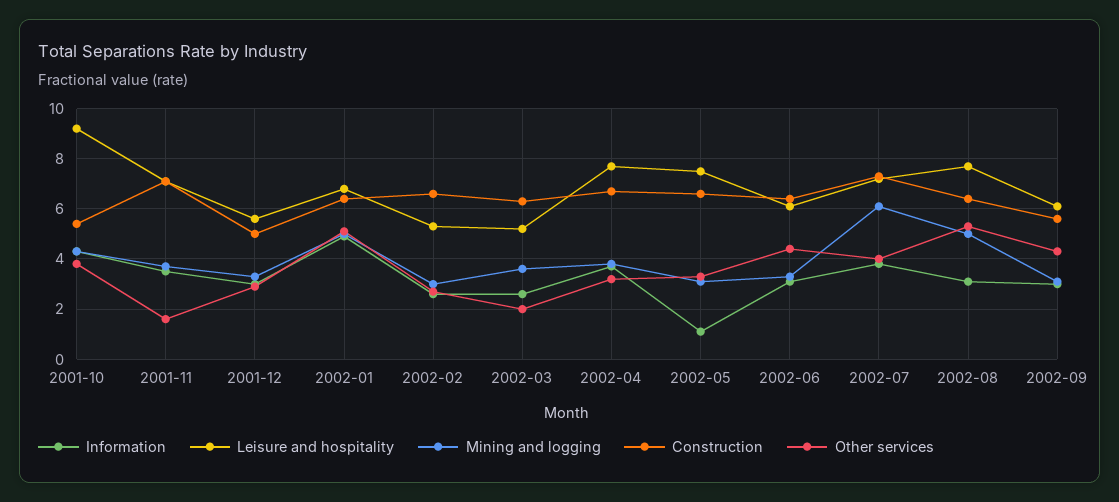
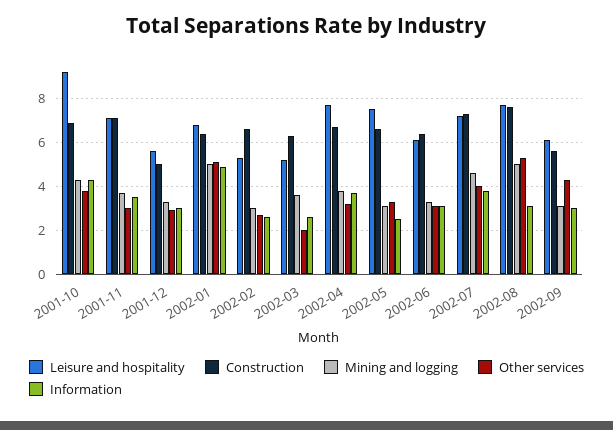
Construction, 2001-10: 5.5 -> 7
Other services, 2001-11: 1.5 -> 3
Information, 2002-05: 1 -> 2.5
Other services, 2002-06: 4.5 -> 3
Mining and logging, 2002-07: 6 -> 4.5
Construction, 2002-08: 6.5 -> 7.5

